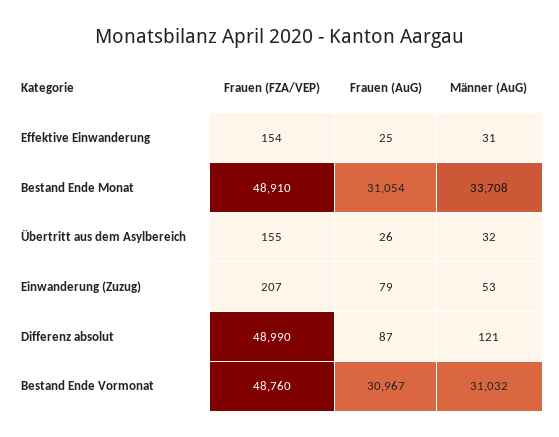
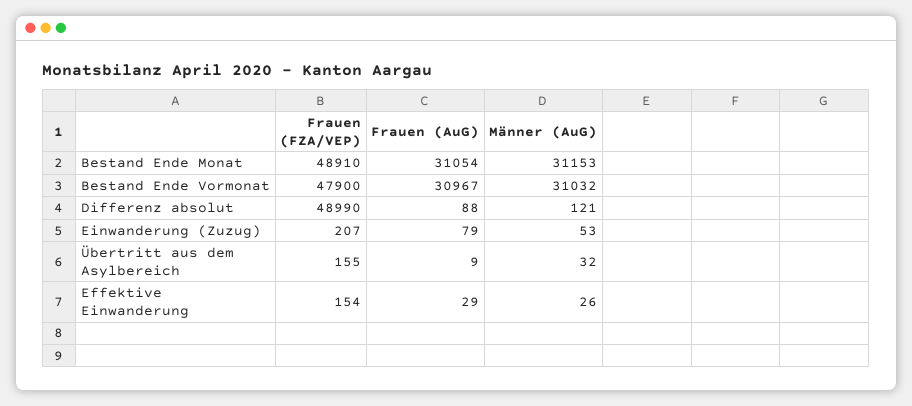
Frauen (AuG), Effektive Einwanderung: 25 -> 29
Männer (AuG), Effektive Einwanderung: 31 -> 26
Männer (AuG), Bestand Ende Monat: 33708 -> 31153
Frauen (AuG), Übertritt aus dem Asylbereich: 26 -> 9
Frauen (AuG), Differenz absolut: 87 -> 88
Frauen (FZA/VEP), Bestand Ende Vormonat: 48760 -> 47900

